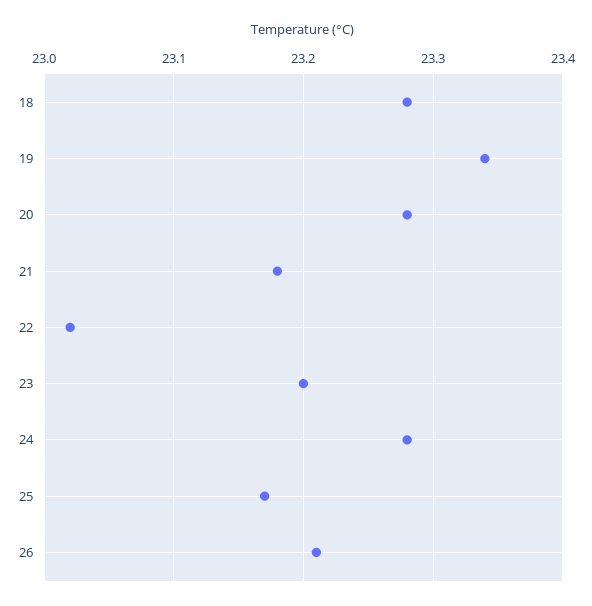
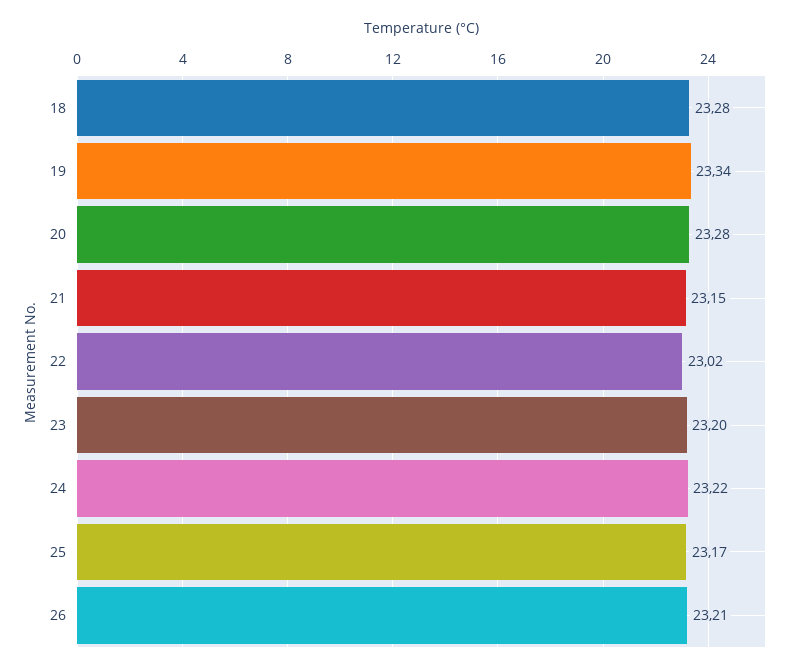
21: 23.18 -> 23.15
24: 23.28 -> 23.22

